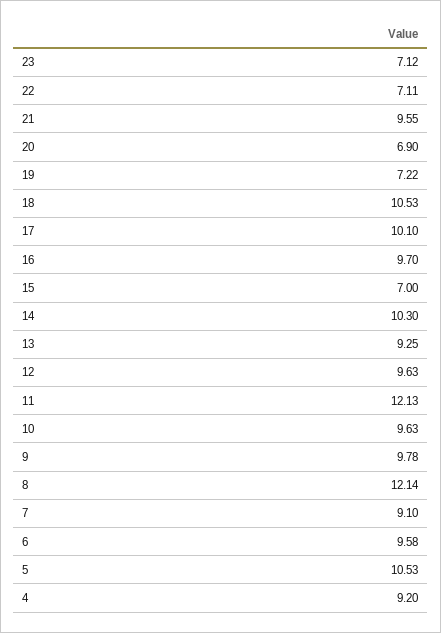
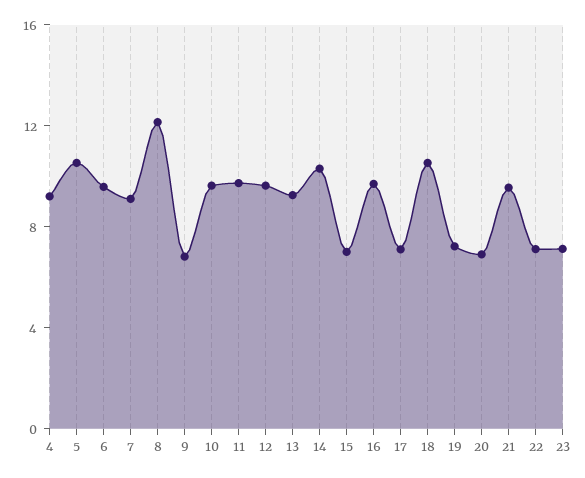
17: 10.1 -> 7
11: 12.13 -> 10
9: 9.78 -> 7

